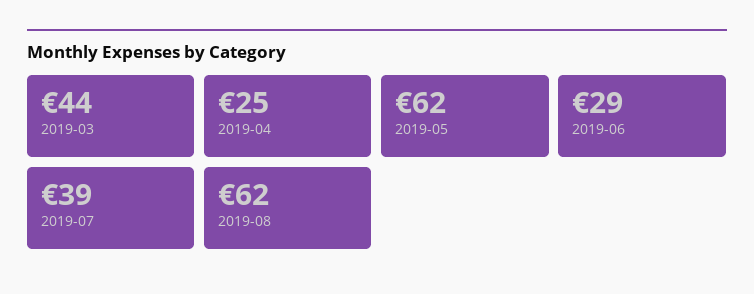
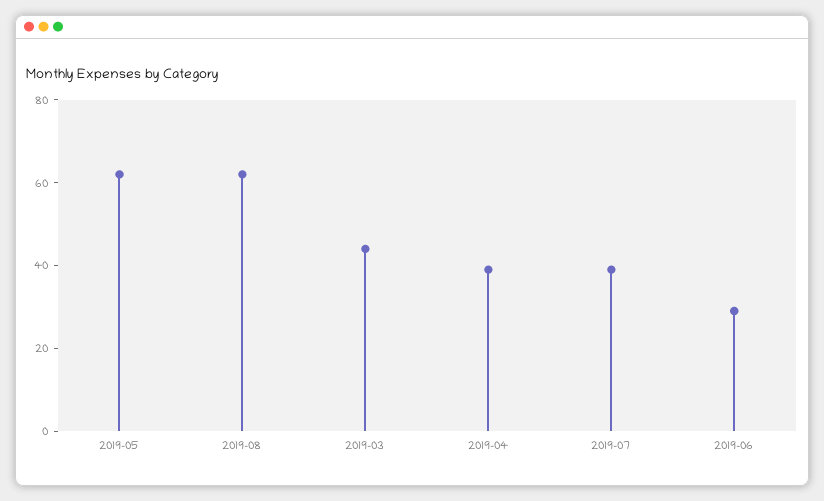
2019-04: 25 -> 40

